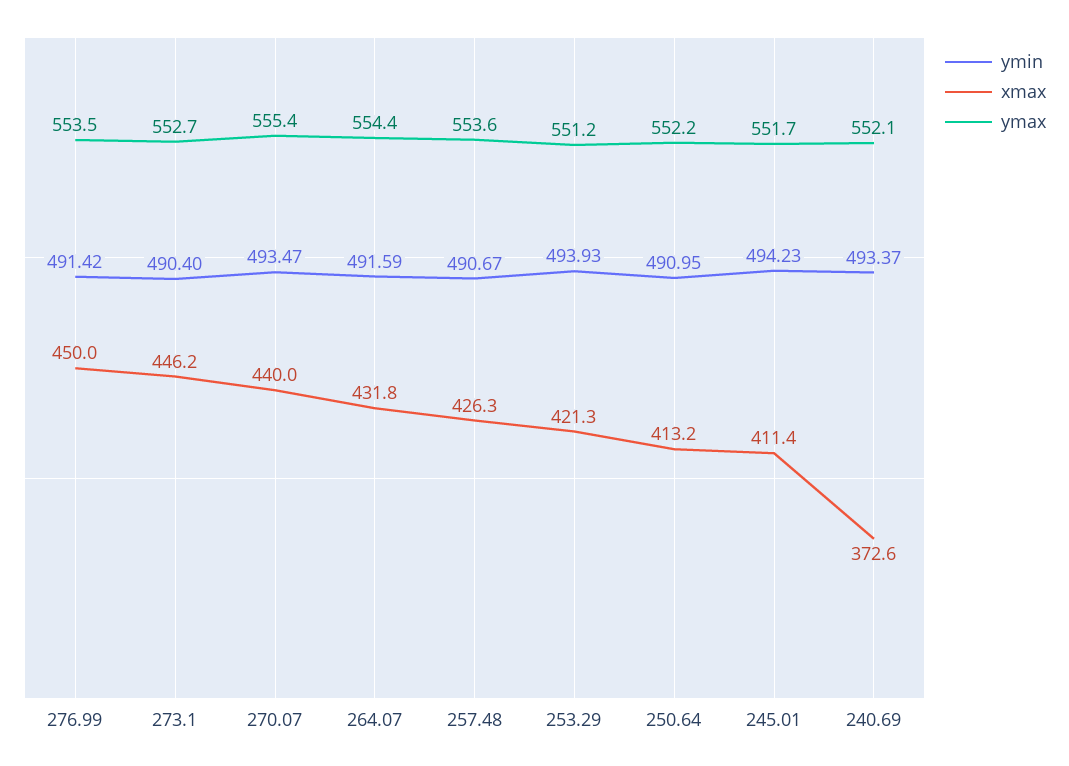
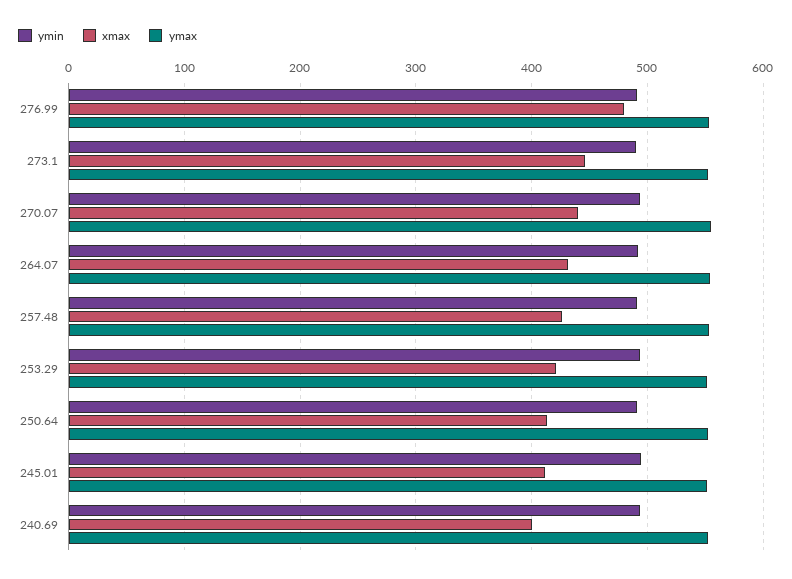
xmax, 276.99: 450 -> 480
xmax, 240.69: 372.6 -> 400

